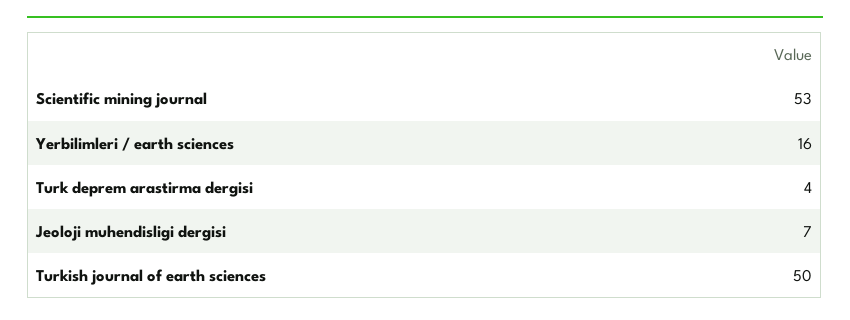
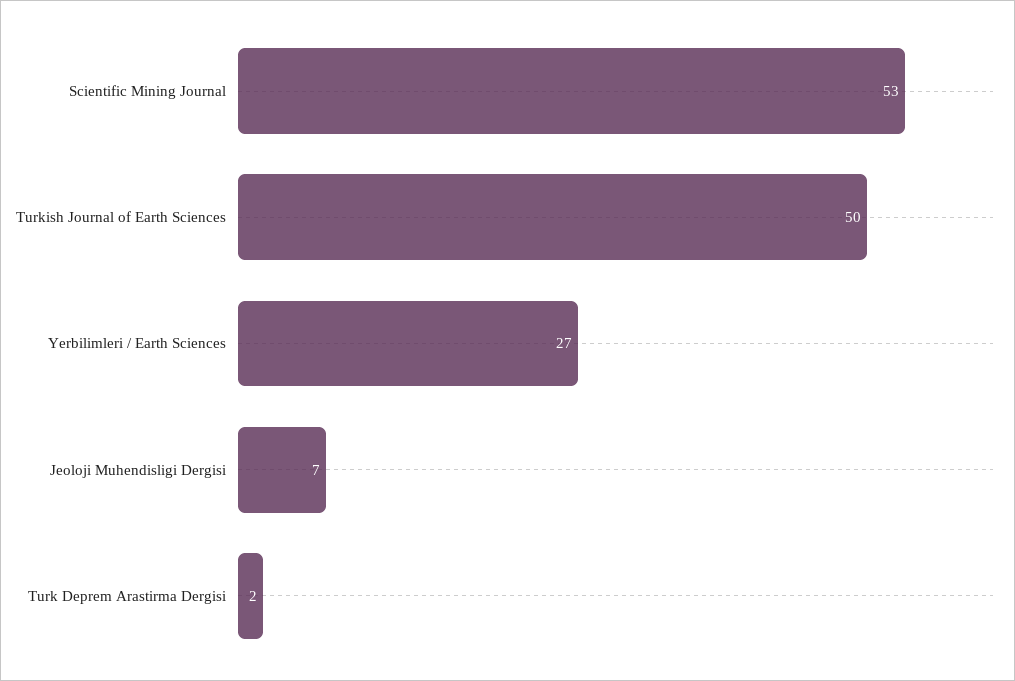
Yerbilimleri / earth sciences: 16 -> 27
Turk deprem arastirma dergisi: 4 -> 2

